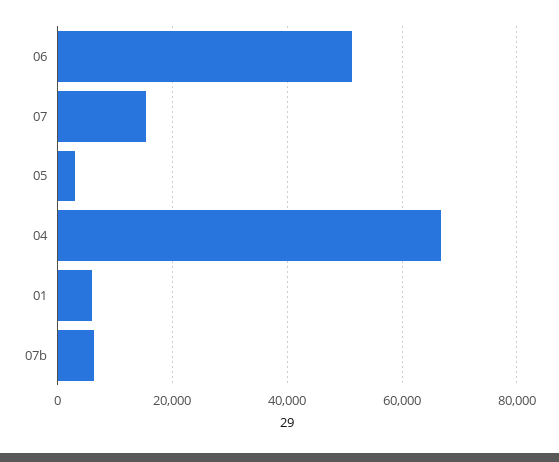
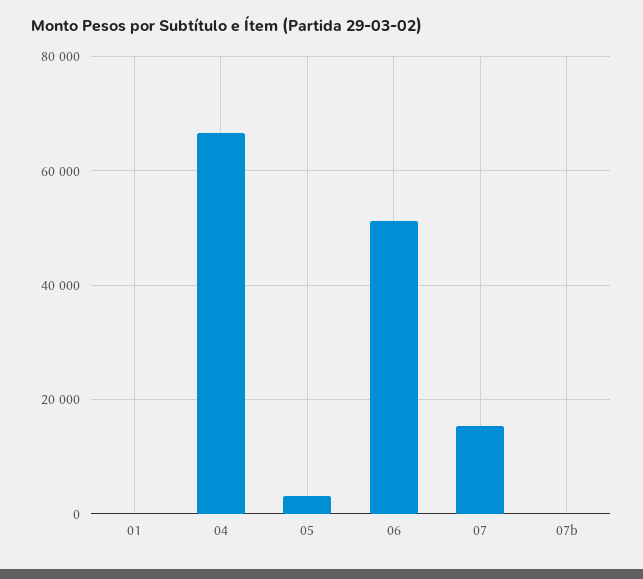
01: 6000 -> 0
07b: 6000 -> 0

